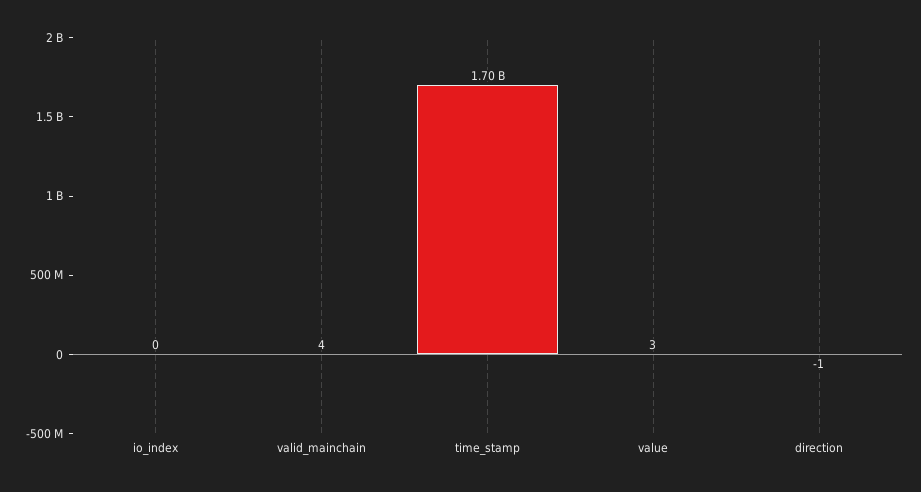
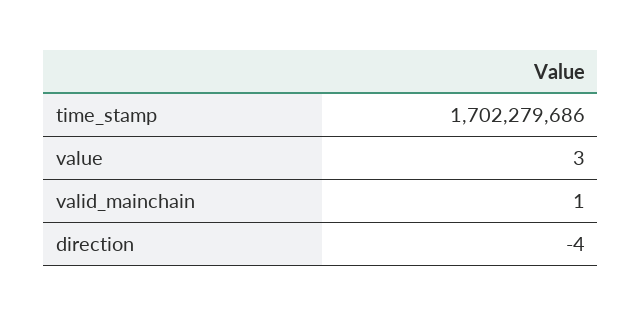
io_index: 0 -> none
valid_mainchain: 4 -> 1
direction: -1 -> -4

